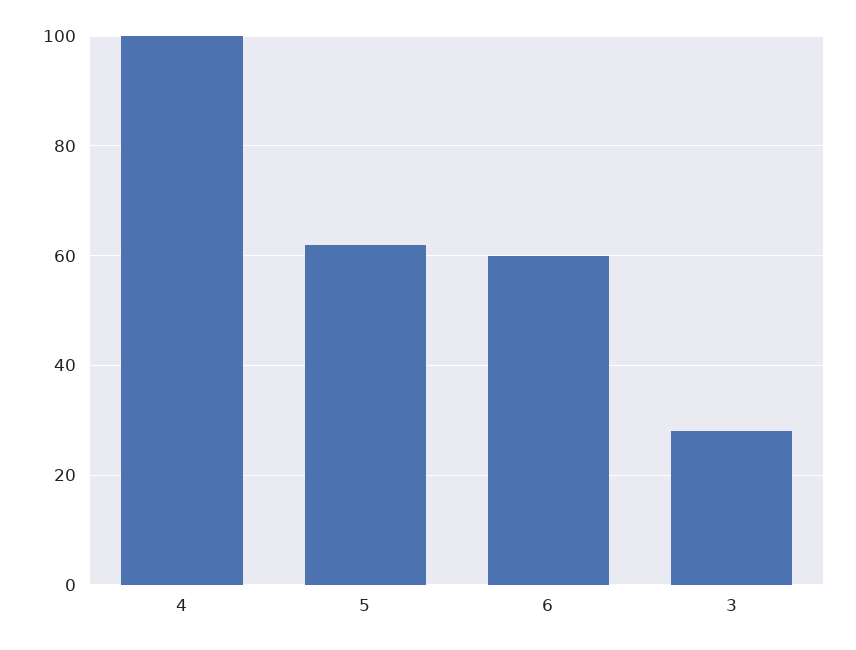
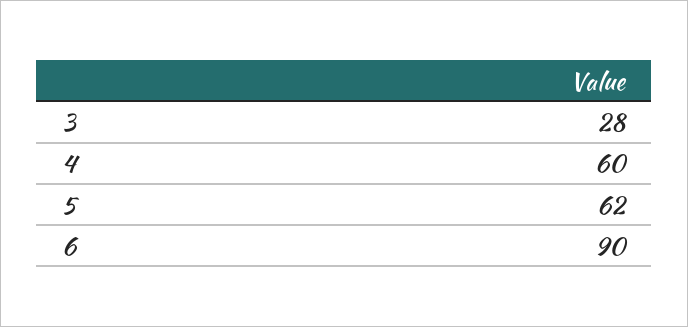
4: 100 -> 60
6: 60 -> 90

